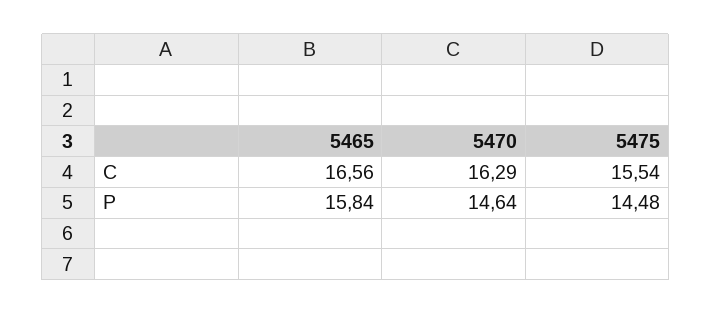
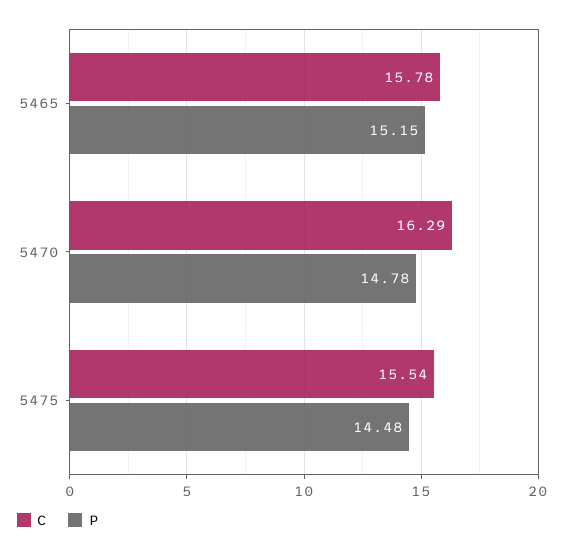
C, 5465: 16.56 -> 15.78
P, 5465: 15.84 -> 15.15
P, 5470: 14.64 -> 14.78

